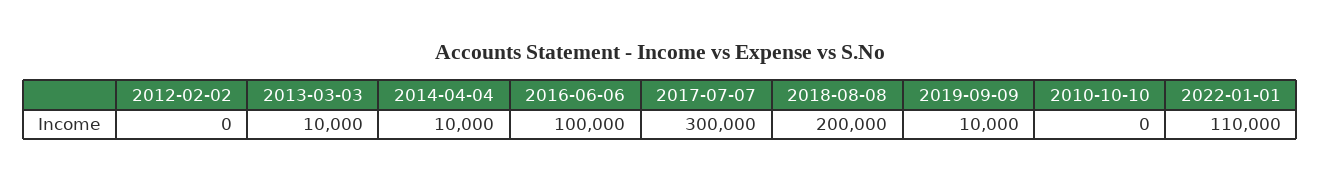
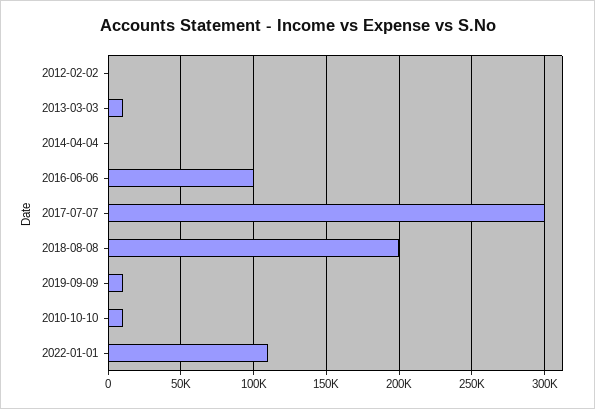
2014-04-04: 10000 -> 0
2010-10-10: 0 -> 10000

